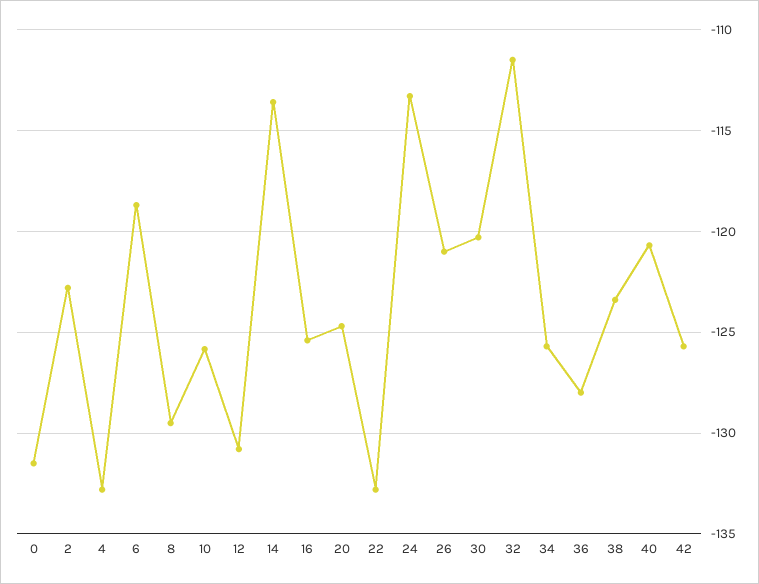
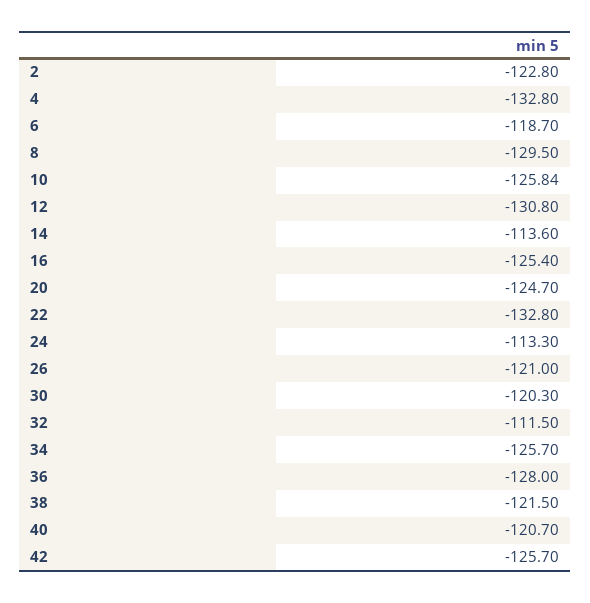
0: -131.5 -> none
38: -123.5 -> -121.5

